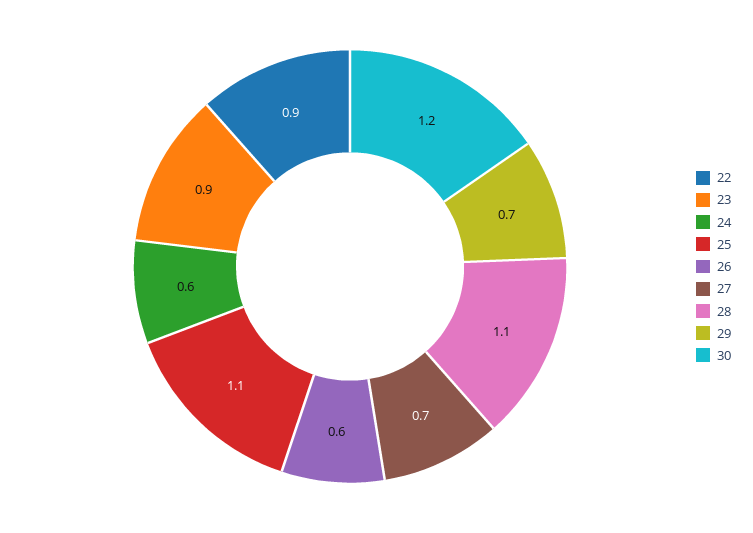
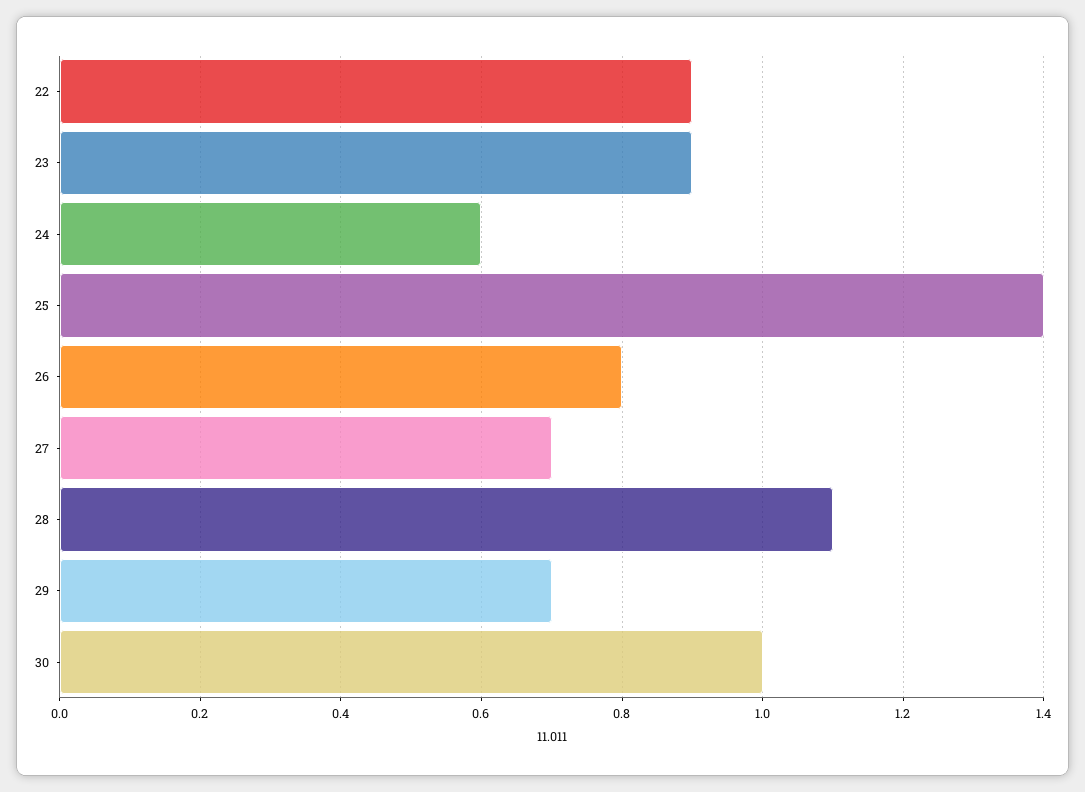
25: 1.1 -> 1.4
26: 0.6 -> 0.8
30: 1.2 -> 1

